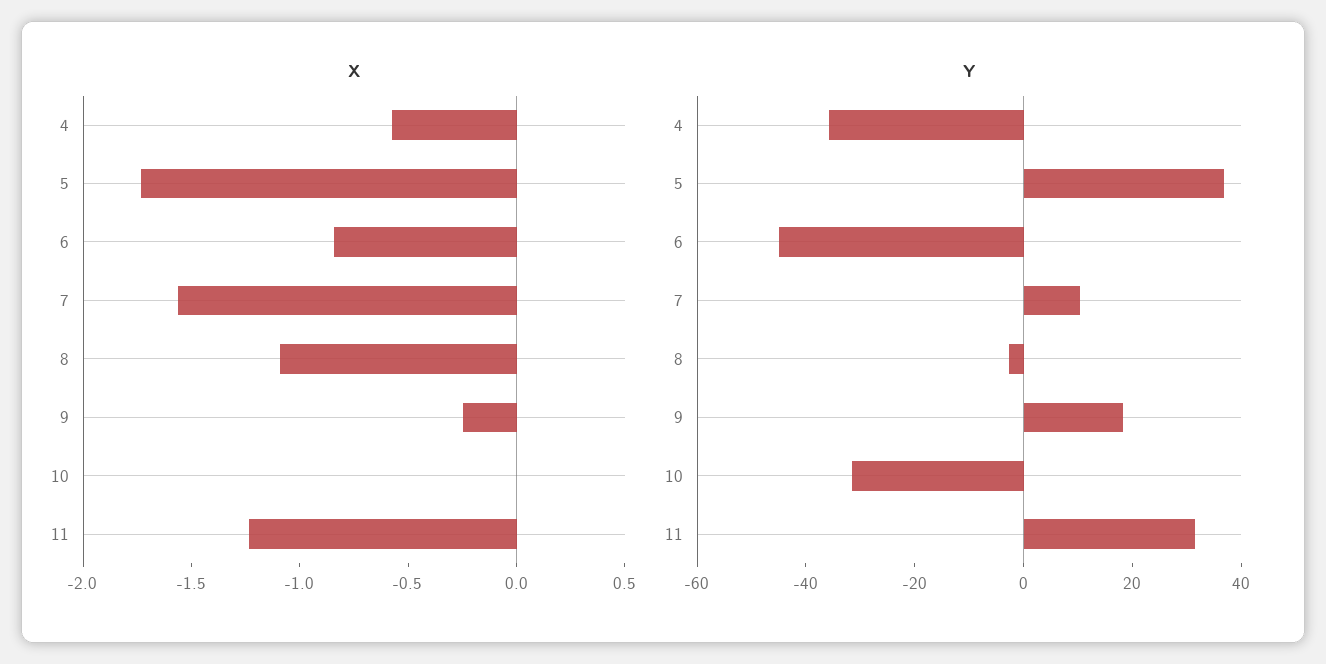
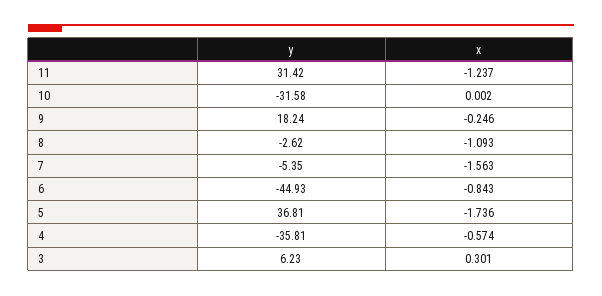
Y, 7: 10 -> -5.35
Y, 3: none -> 6.23
X, 3: none -> 0.301

